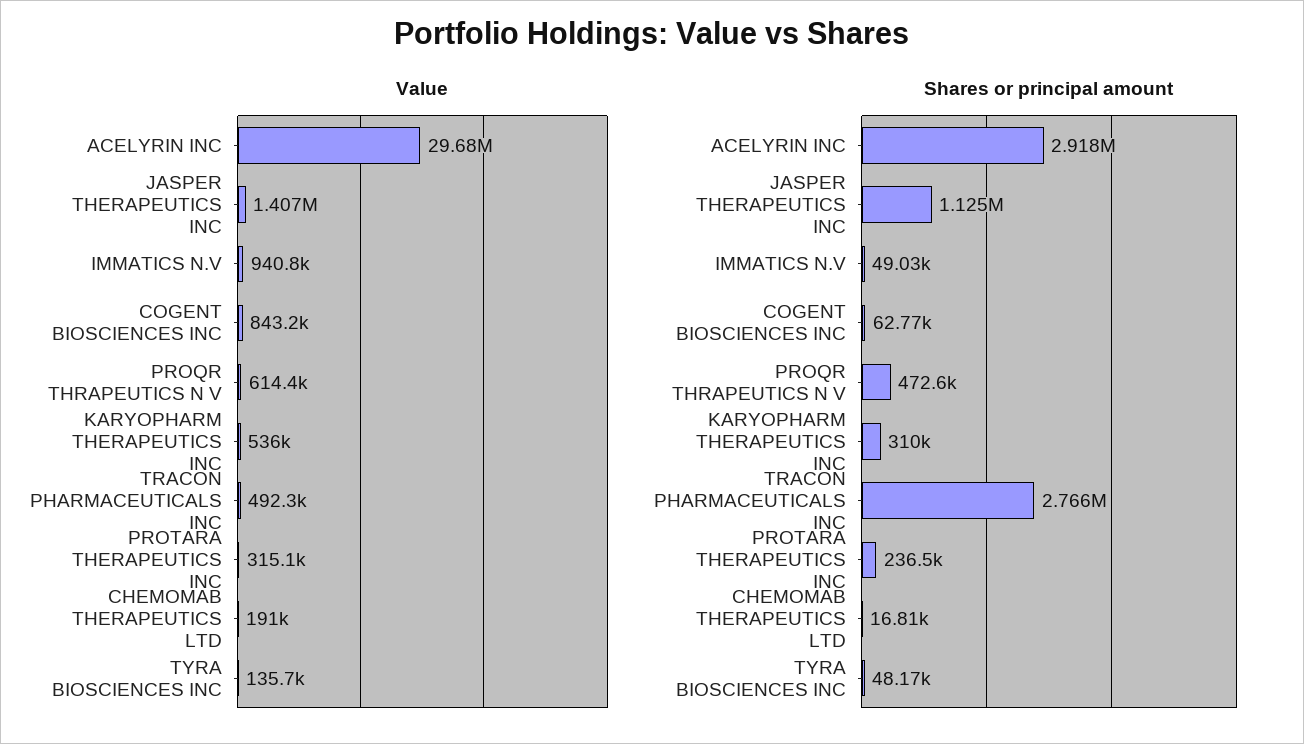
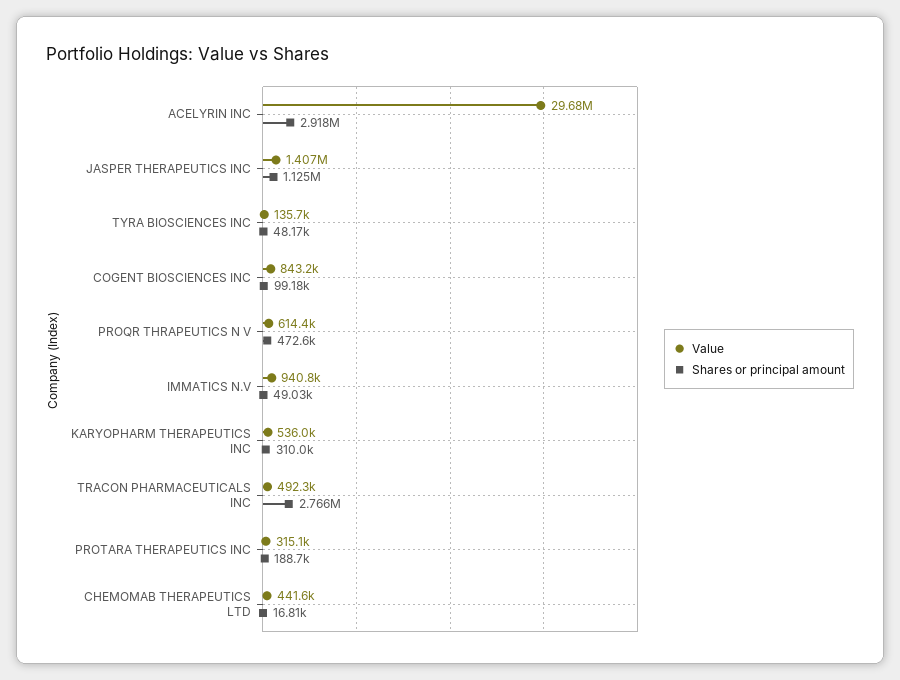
Value, CHEMOMAB THERAPEUTICS LTD: 191000 -> 441600
Shares or principal amount, COGENT BIOSCIENCES INC: 62770 -> 99180
Shares or principal amount, PROTARA THERAPEUTICS INC: 236500 -> 188700

